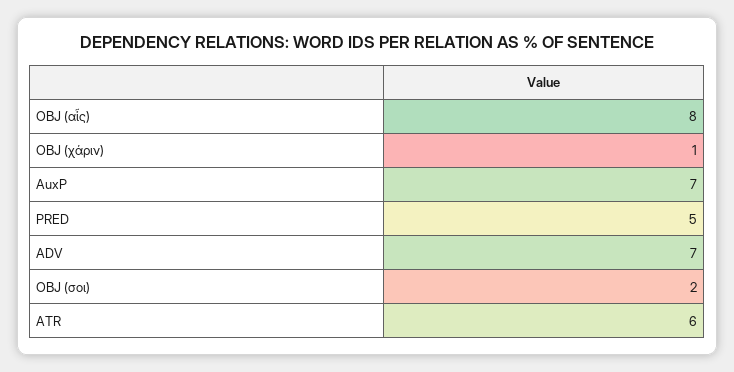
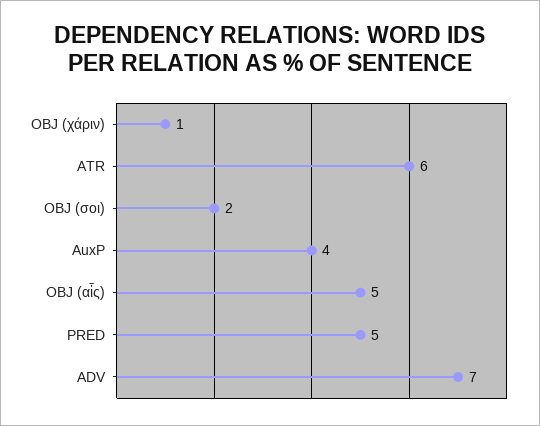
OBJ (αἷς): 8 -> 5
AuxP: 7 -> 4

